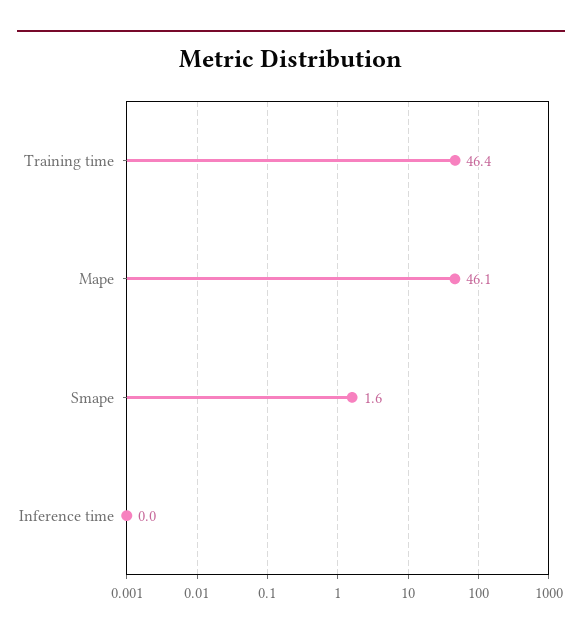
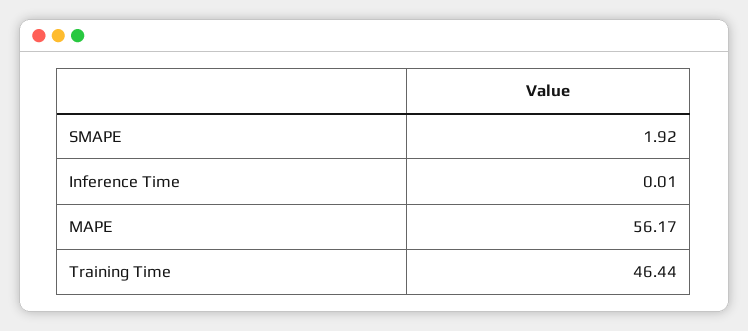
Mape: 46.1 -> 56.17
Smape: 1.6 -> 1.92

